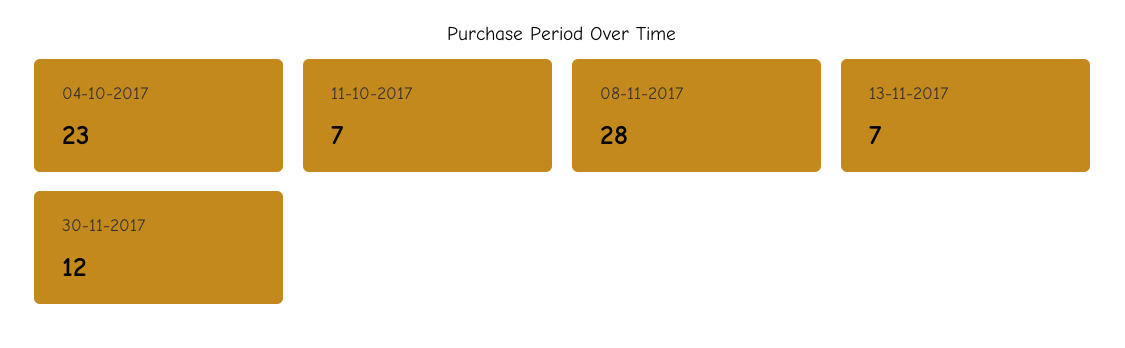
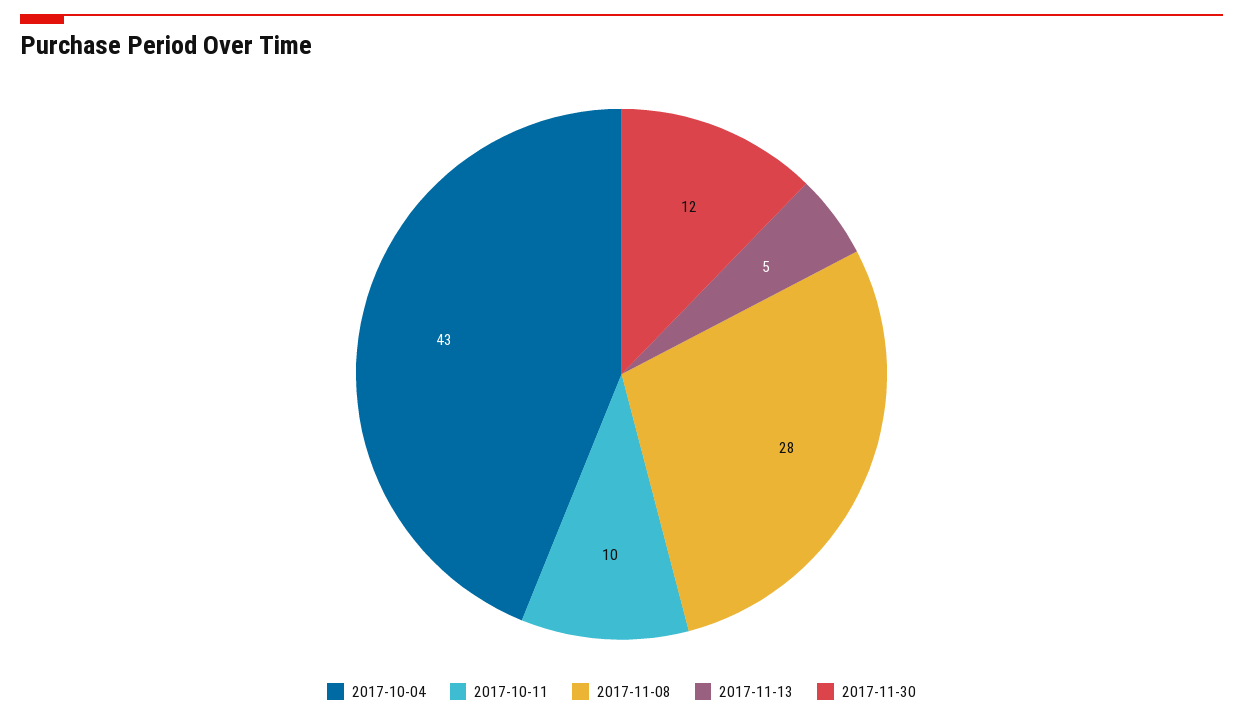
04-10-2017: 23 -> 43
11-10-2017: 7 -> 10
13-11-2017: 7 -> 5

